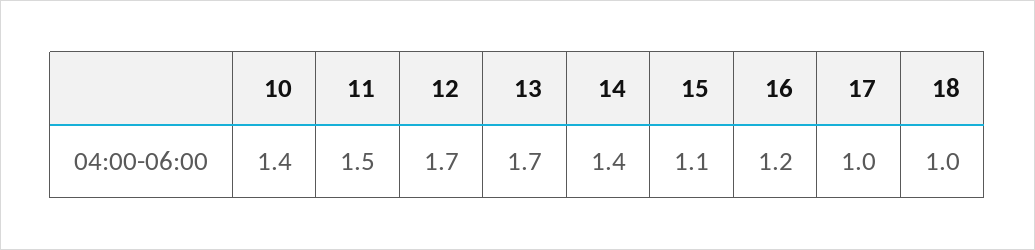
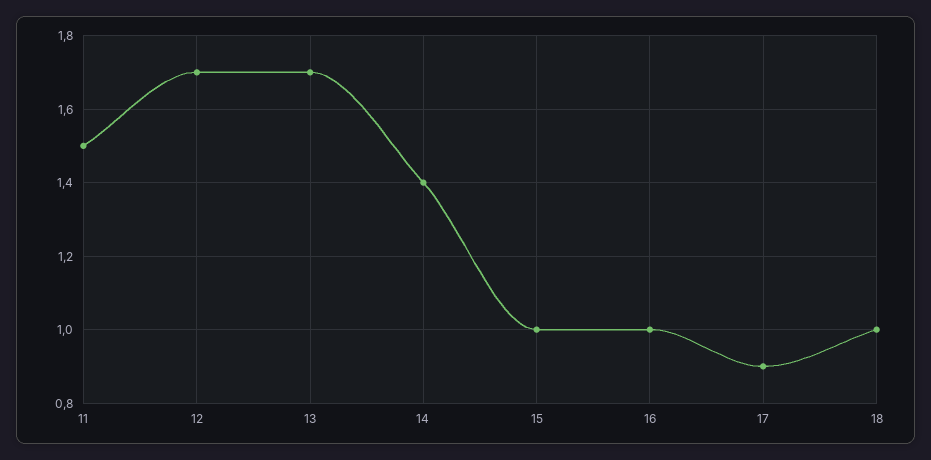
10: 1.4 -> none
15: 1.1 -> 1
16: 1.2 -> 1
17: 1 -> 0.9

